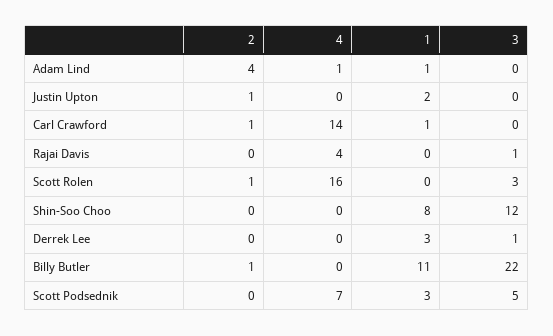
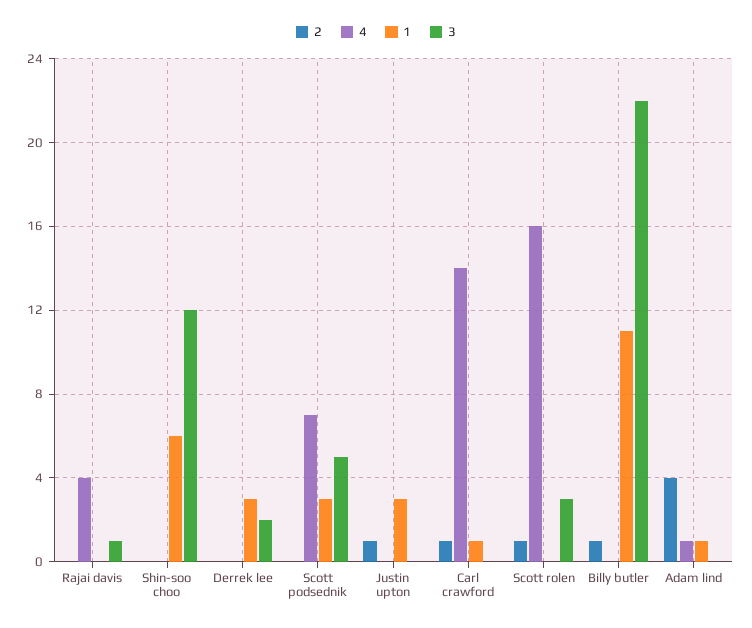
1, Justin Upton: 2 -> 3
1, Shin-Soo Choo: 8 -> 6
3, Derrek Lee: 1 -> 2

